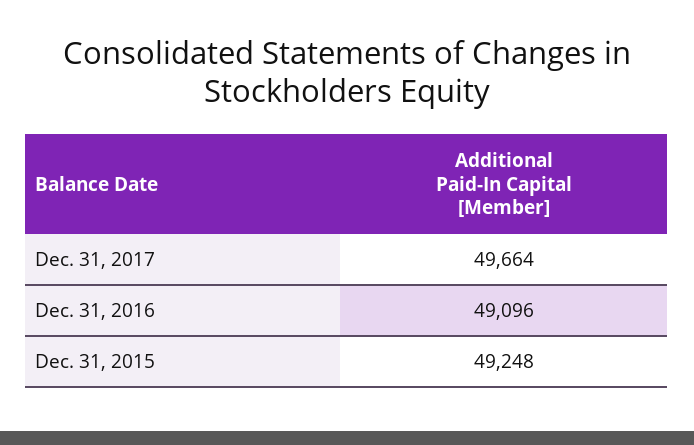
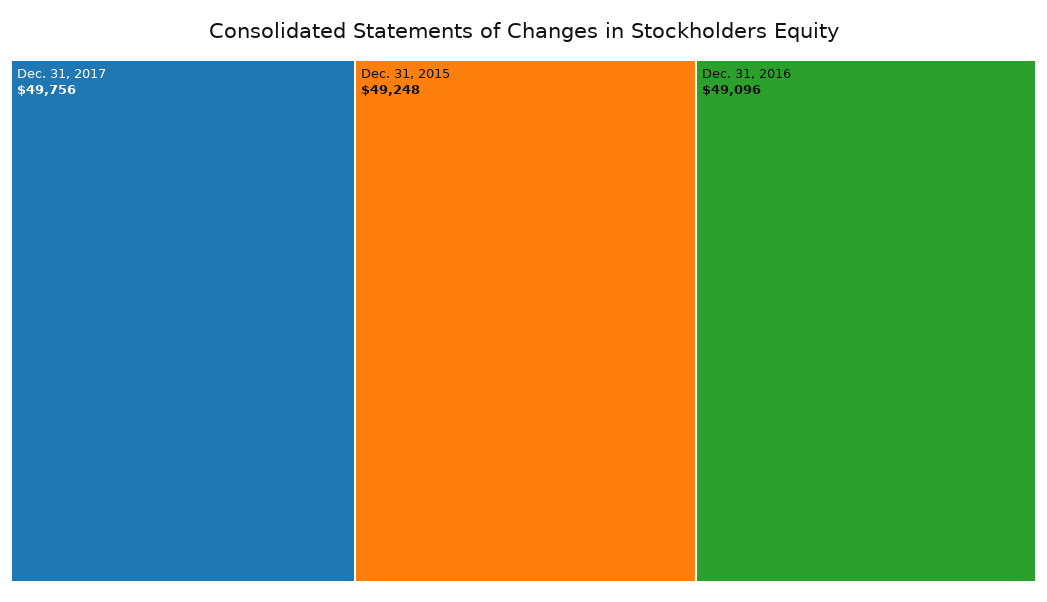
Dec. 31, 2017: 49664 -> 49756

